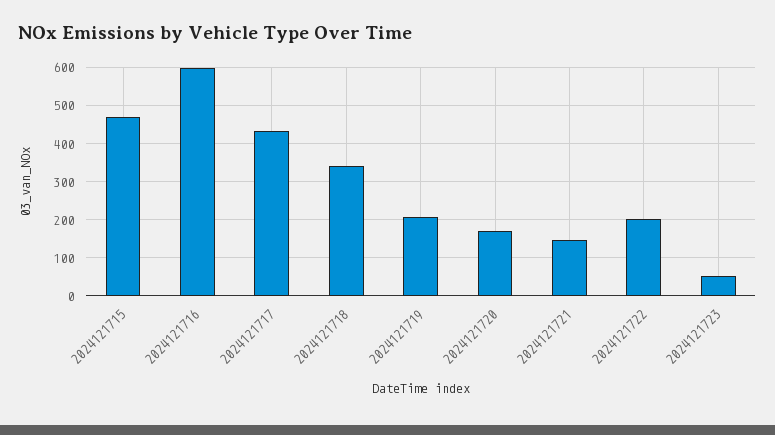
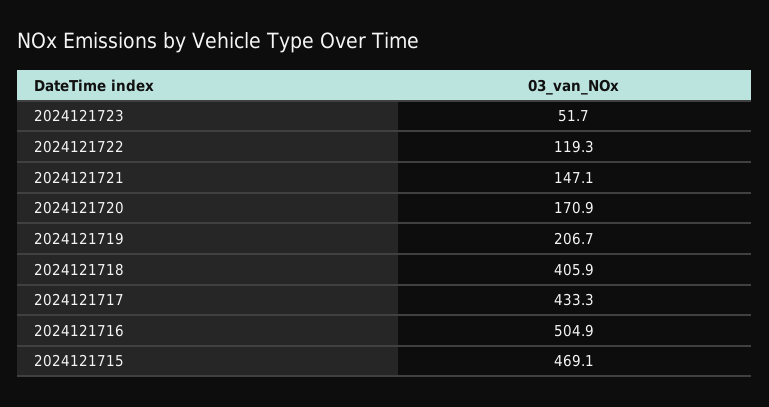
2024121716: 600 -> 504.9
2024121718: 340 -> 405.9
2024121722: 200 -> 119.3

